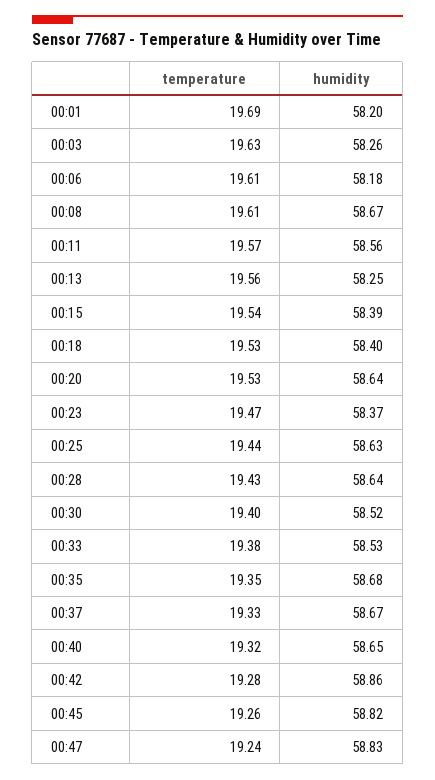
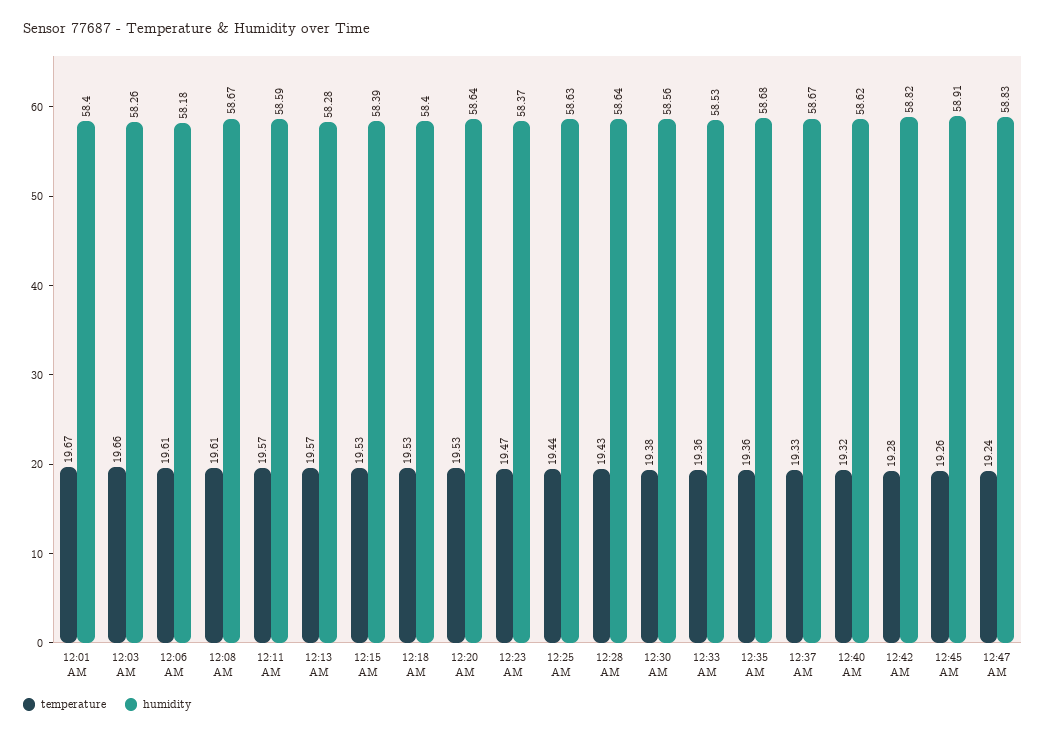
temperature, 00:01: 19.69 -> 19.67
humidity, 00:01: 58.2 -> 58.4
temperature, 00:03: 19.63 -> 19.66
humidity, 00:11: 58.56 -> 58.59
temperature, 00:13: 19.56 -> 19.57
humidity, 00:13: 58.25 -> 58.28
temperature, 00:15: 19.54 -> 19.53
temperature, 00:30: 19.4 -> 19.38
humidity, 00:30: 58.52 -> 58.56
temperature, 00:33: 19.38 -> 19.36
temperature, 00:35: 19.35 -> 19.36
humidity, 00:40: 58.65 -> 58.62
humidity, 00:42: 58.86 -> 58.82
humidity, 00:45: 58.82 -> 58.91

